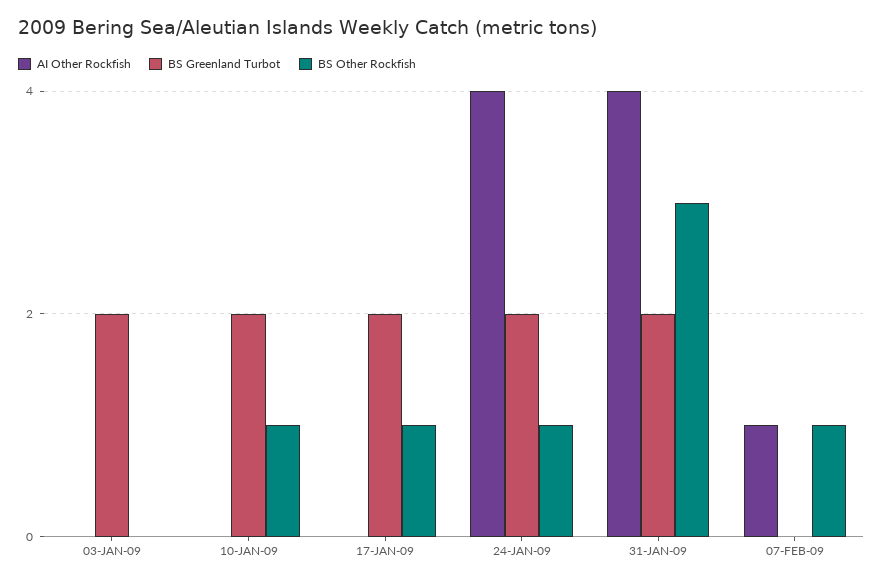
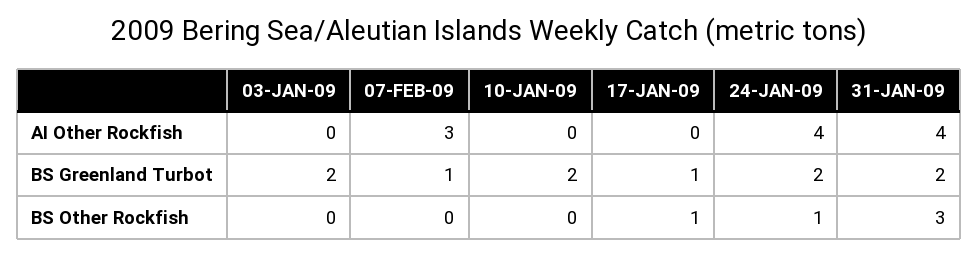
BS Other Rockfish, 10-JAN-09: 1 -> 0
BS Greenland Turbot, 17-JAN-09: 2 -> 1
AI Other Rockfish, 07-FEB-09: 1 -> 3
BS Greenland Turbot, 07-FEB-09: 0 -> 1
BS Other Rockfish, 07-FEB-09: 1 -> 0

